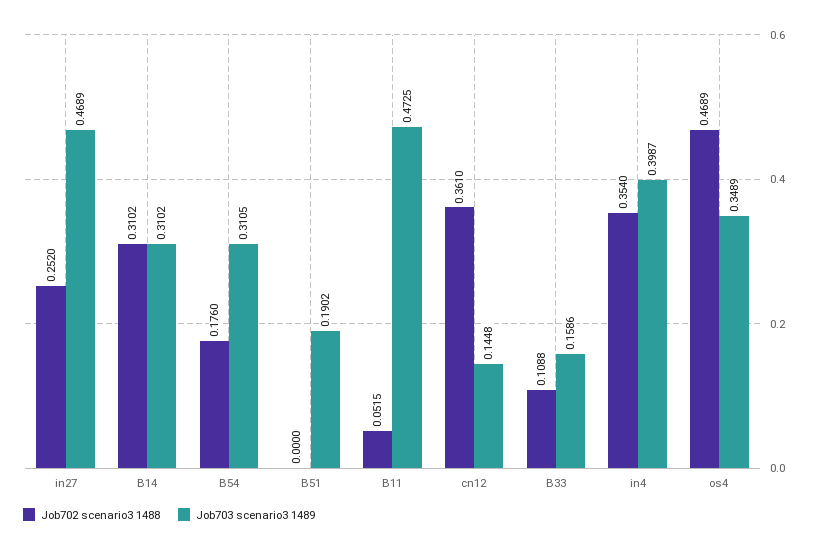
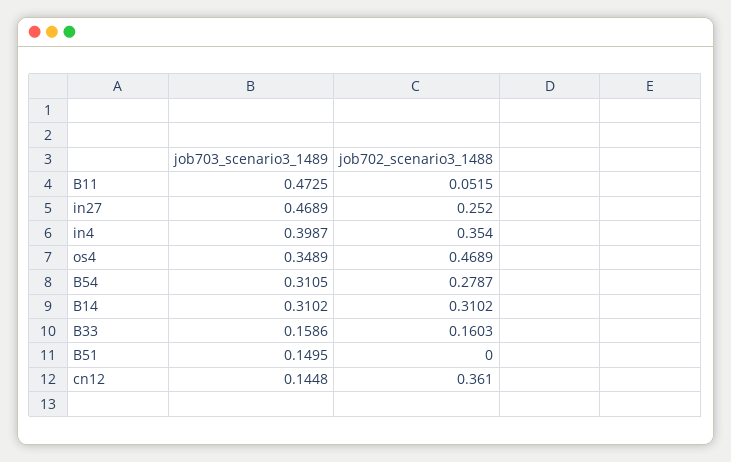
Job702 scenario3 1488, B54: 0.176 -> 0.2787
Job703 scenario3 1489, B51: 0.1902 -> 0.1495
Job702 scenario3 1488, B33: 0.1088 -> 0.1603

